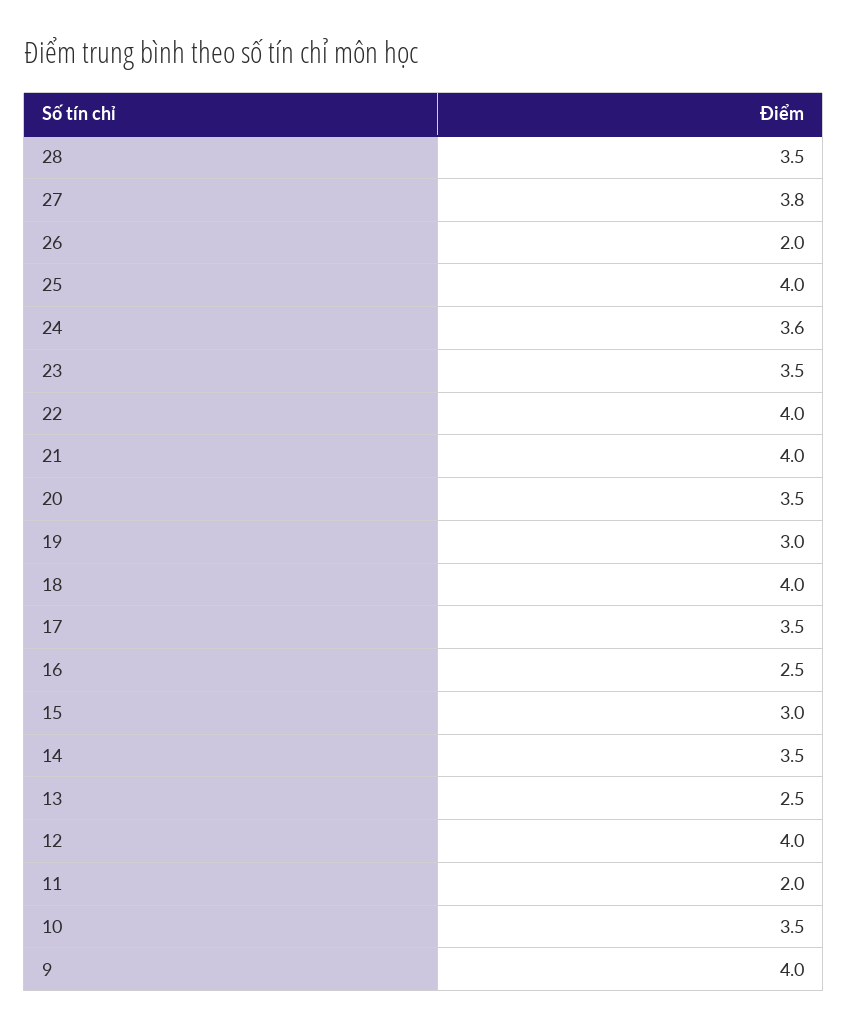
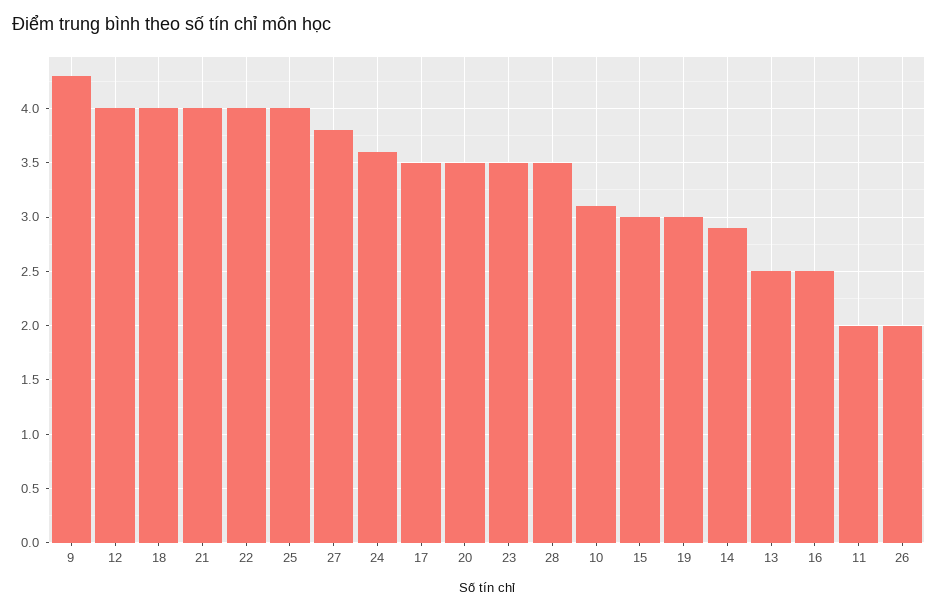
14: 3.5 -> 2.9
10: 3.5 -> 3.1
9: 4 -> 4.3

